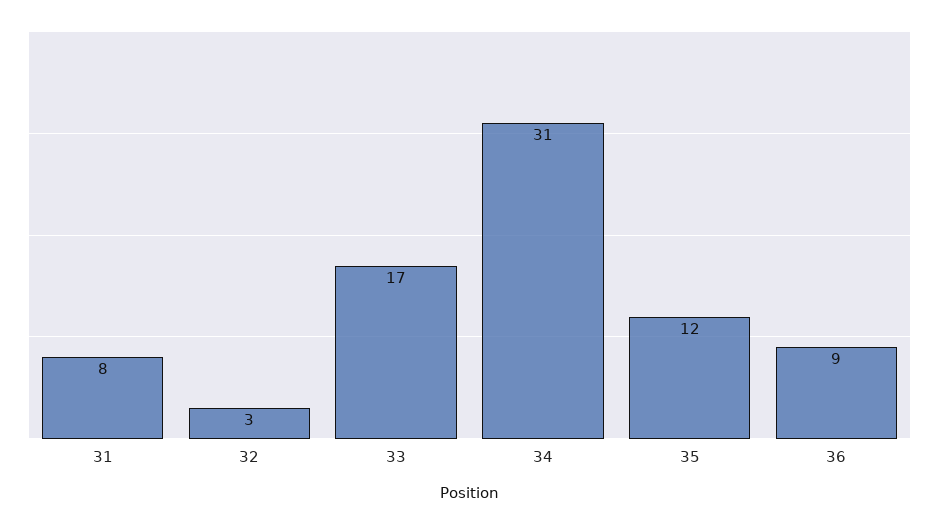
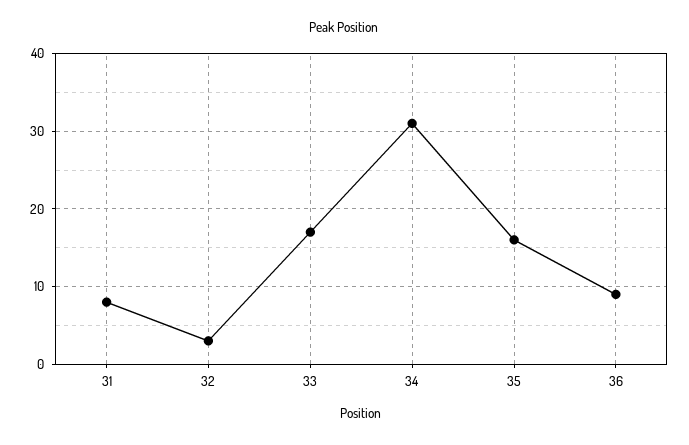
35: 12 -> 16

